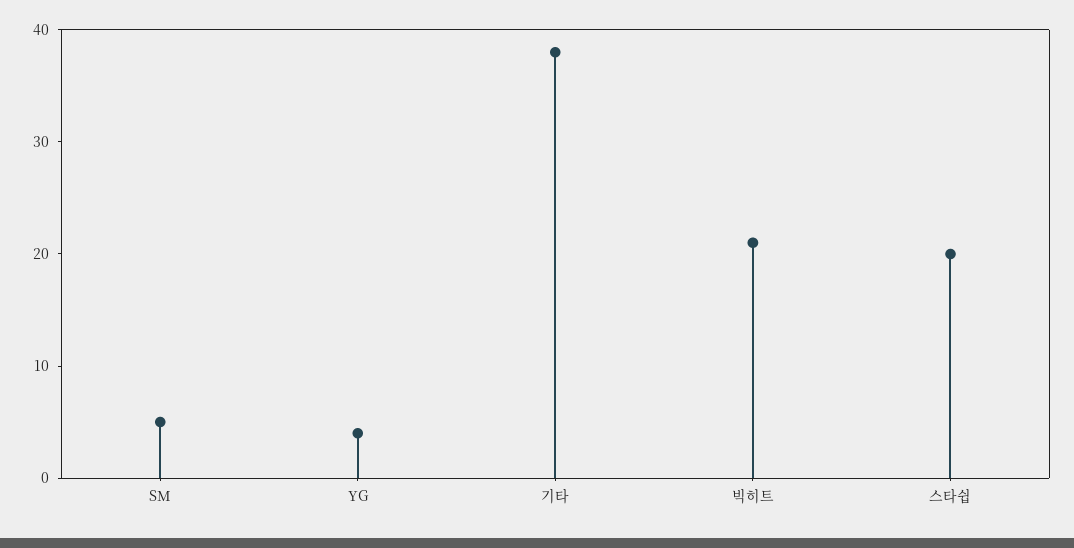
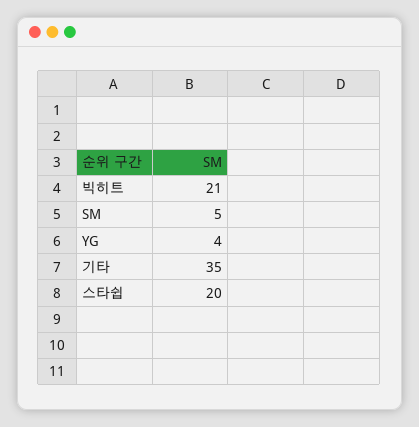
기타: 38 -> 35

